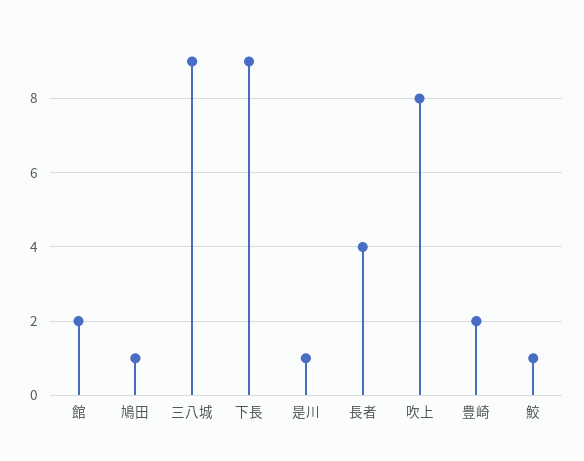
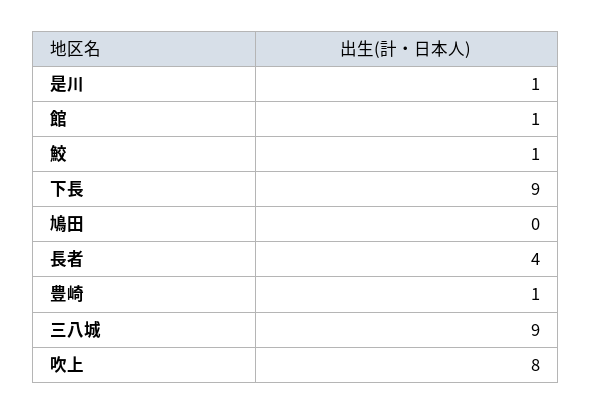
館: 2 -> 1
鳩田: 1 -> 0
豊崎: 2 -> 1

